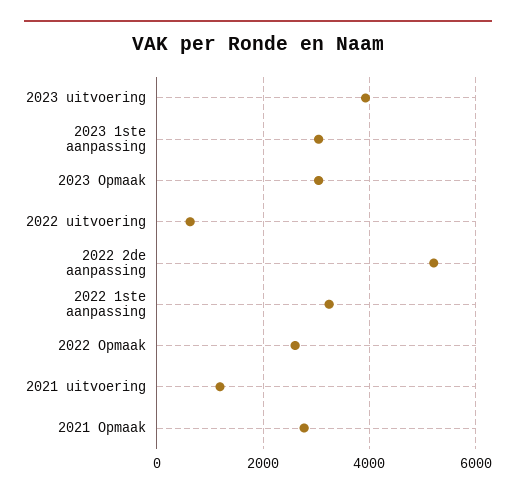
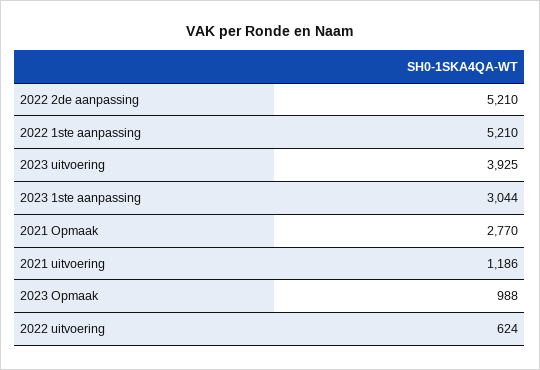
2023 Opmaak: 3000 -> 988
2022 1ste aanpassing: 3200 -> 5210
2022 Opmaak: 2600 -> none

